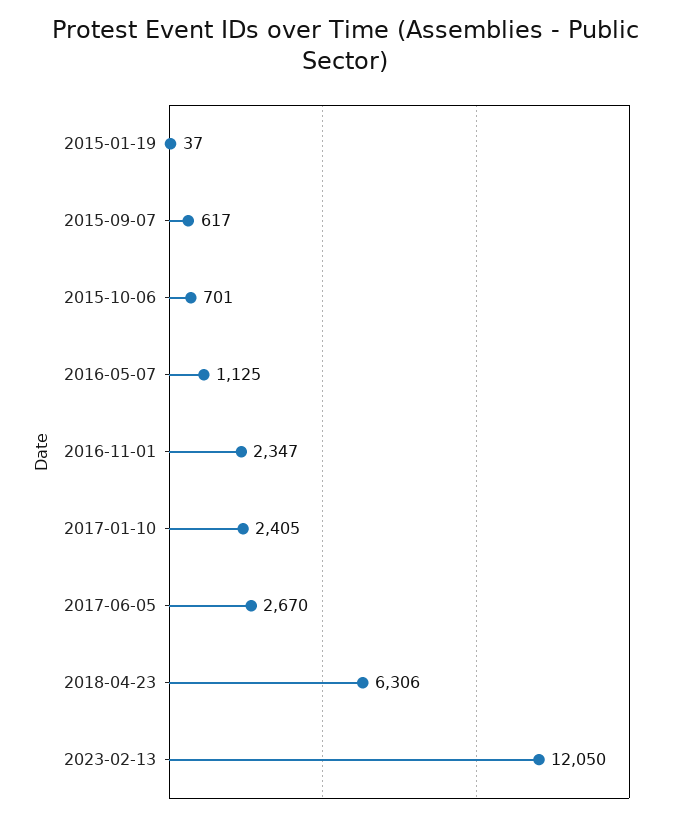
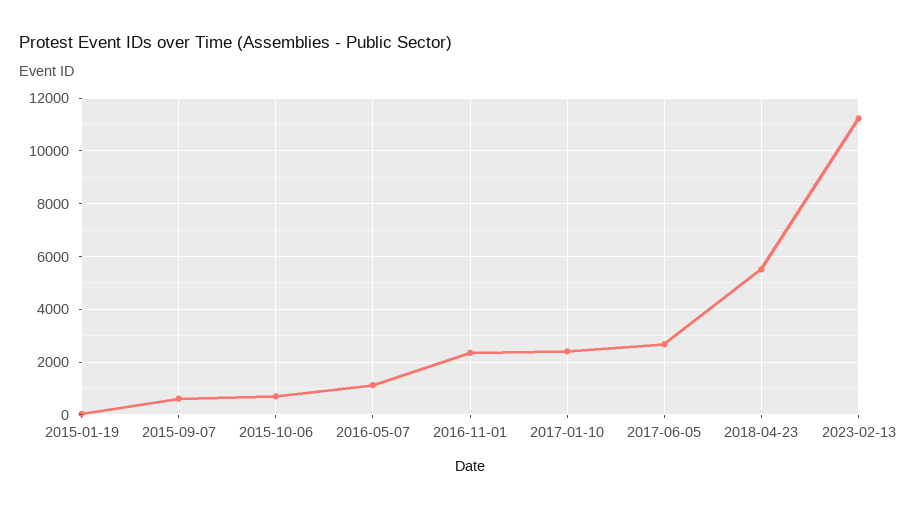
2018-04-23: 6306 -> 5500
2023-02-13: 12050 -> 11250

